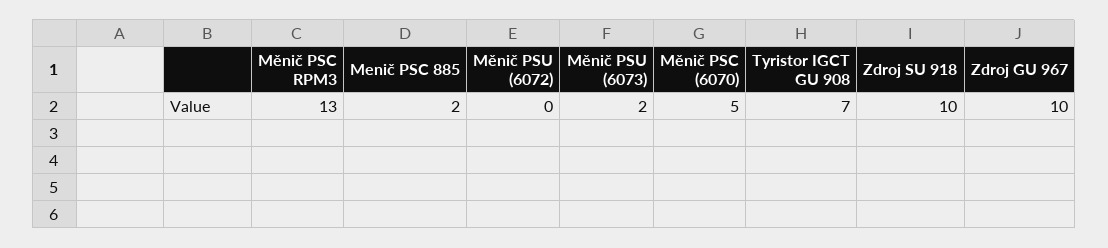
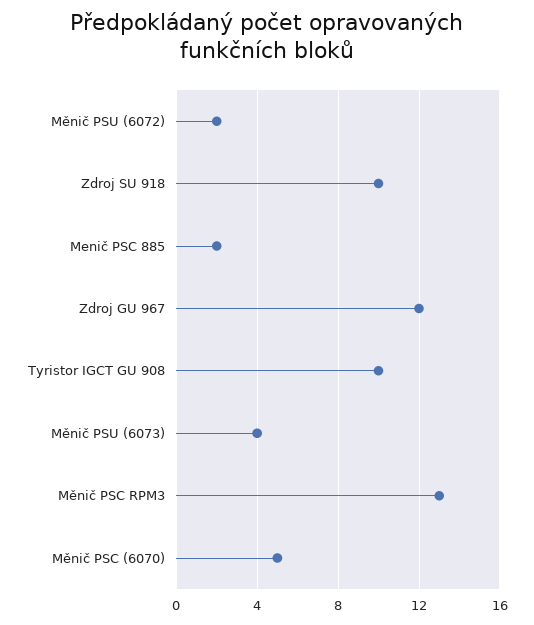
Měnič PSU (6072): 0 -> 2
Měnič PSU (6073): 2 -> 4
Tyristor IGCT GU 908: 7 -> 10
Zdroj GU 967: 10 -> 12

